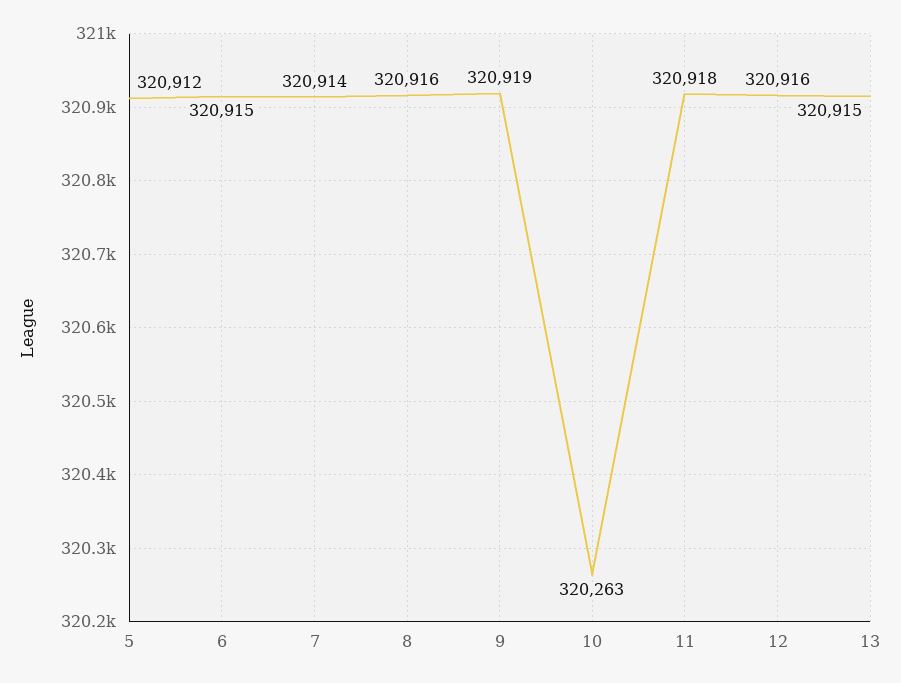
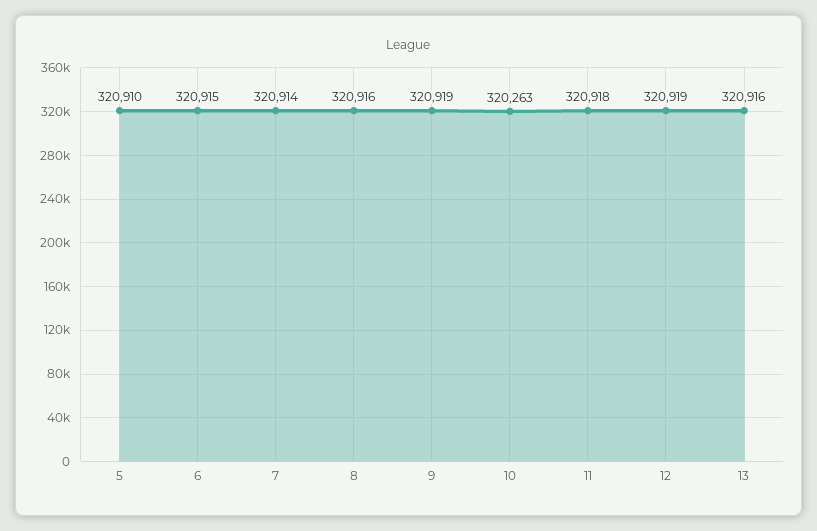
5: 320912 -> 320910
12: 320916 -> 320919
13: 320915 -> 320916

